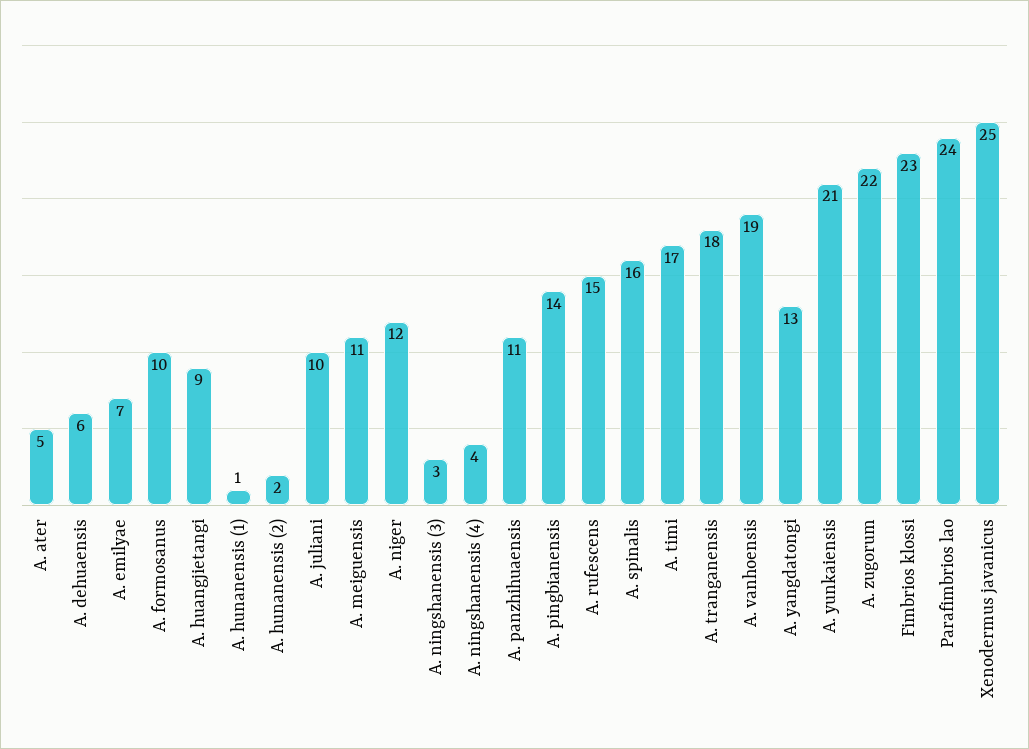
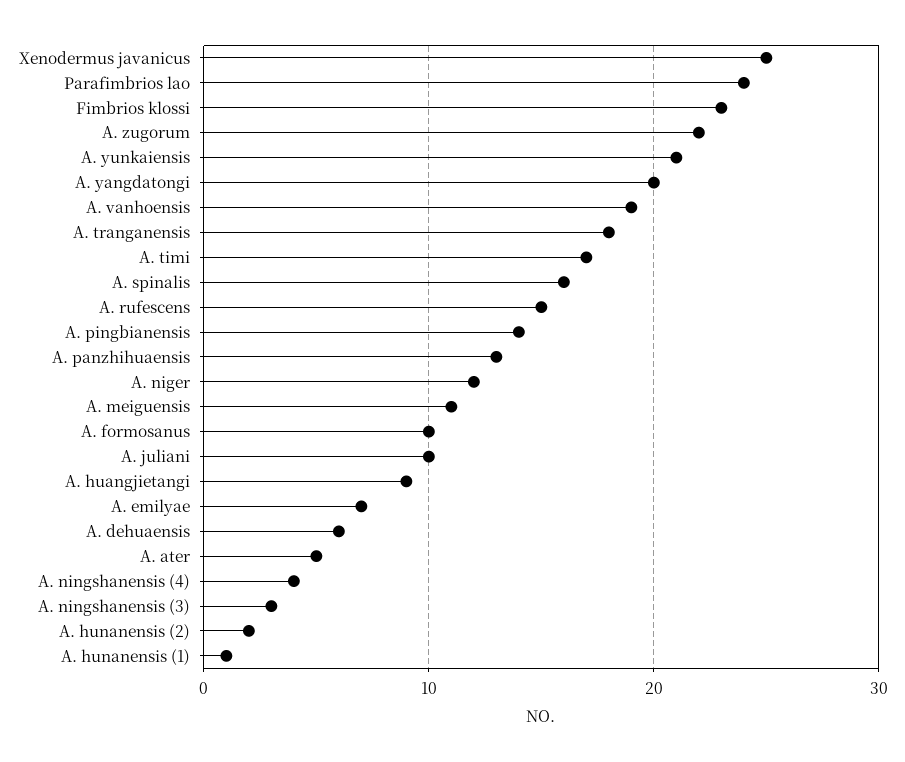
A. panzhihuaensis: 11 -> 13
A. yangdatongi: 13 -> 20

